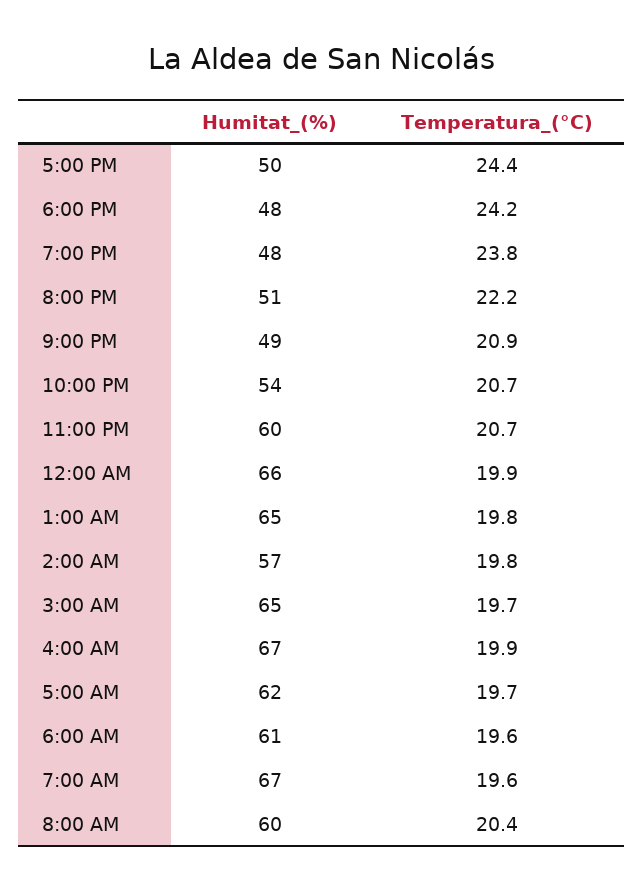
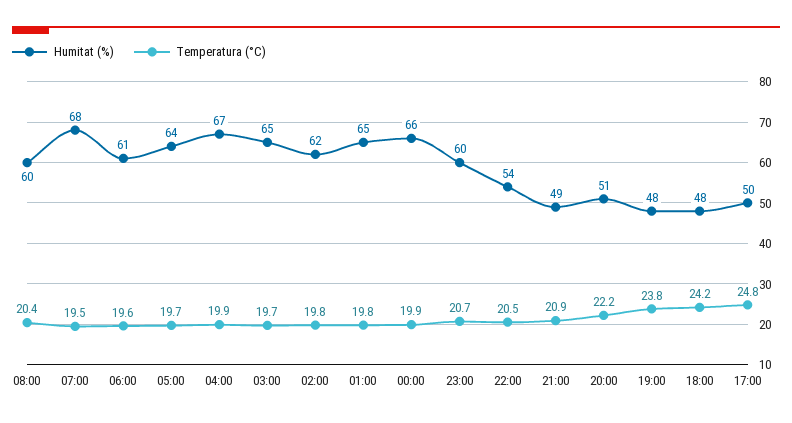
Temperatura_(°C), 5:00 PM: 24.4 -> 24.8
Temperatura_(°C), 10:00 PM: 20.7 -> 20.5
Humitat_(%), 2:00 AM: 57 -> 62
Humitat_(%), 5:00 AM: 62 -> 64
Humitat_(%), 7:00 AM: 67 -> 68
Temperatura_(°C), 7:00 AM: 19.6 -> 19.5

